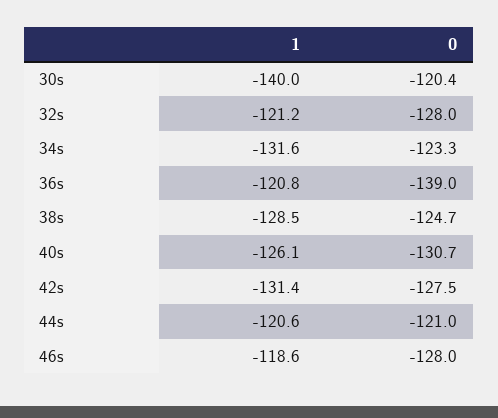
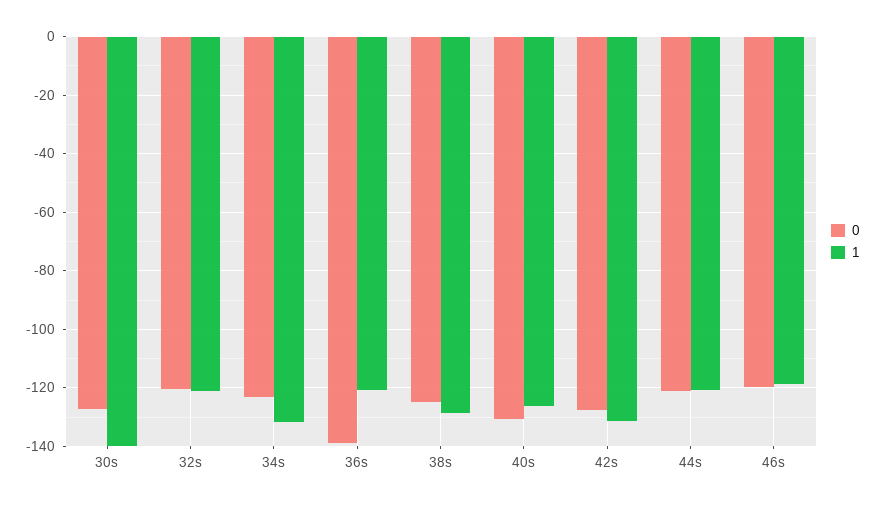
0, 30s: -120.4 -> -127.5
0, 32s: -128 -> -120
0, 46s: -128 -> -120

